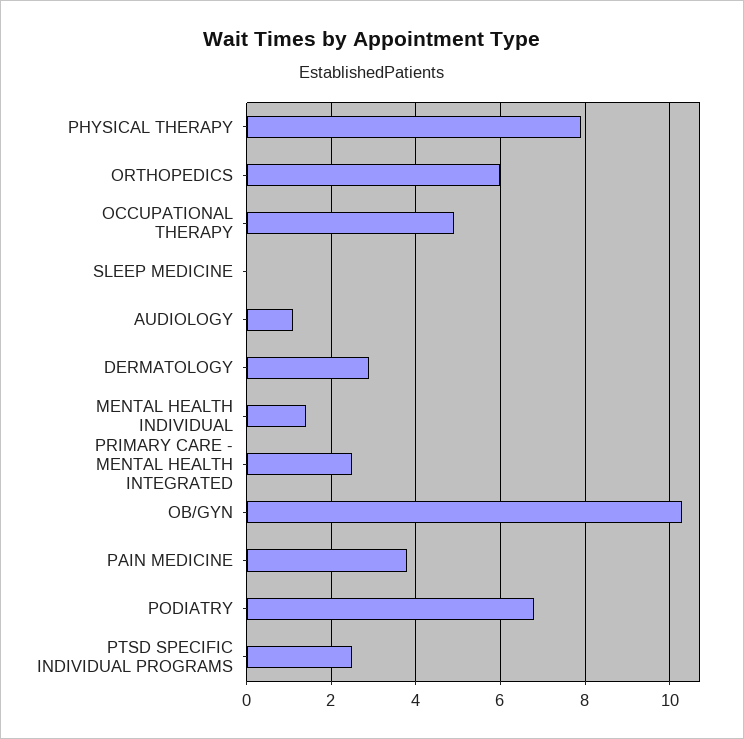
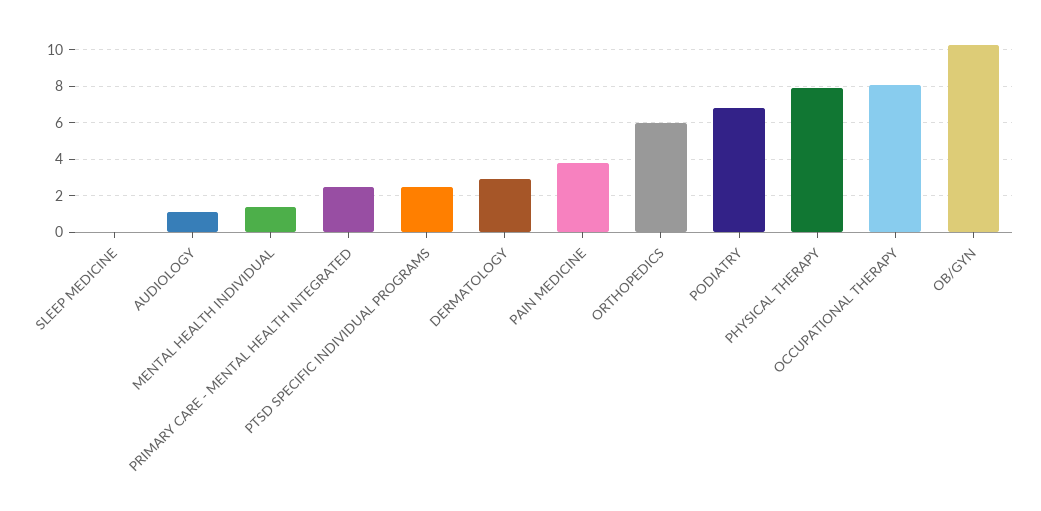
OCCUPATIONAL THERAPY: 5 -> 8

